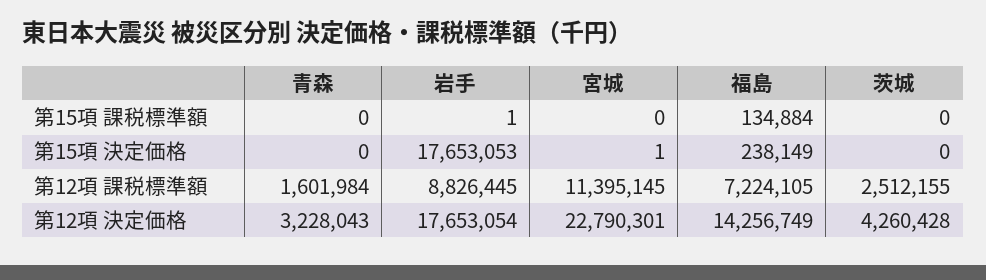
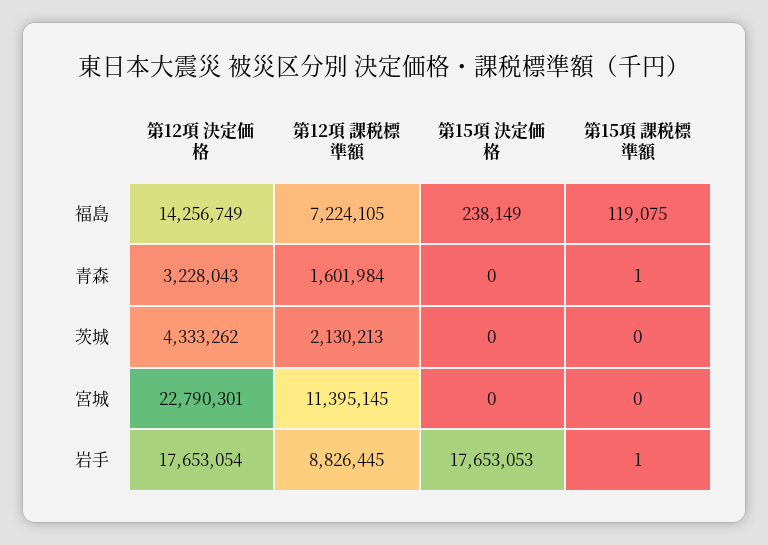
青森, 第15項 課税標準額: 0 -> 1
福島, 第15項 課税標準額: 134884 -> 119075
宮城, 第15項 決定価格: 1 -> 0
茨城, 第12項 課税標準額: 2512155 -> 2130213
茨城, 第12項 決定価格: 4260428 -> 4333262

